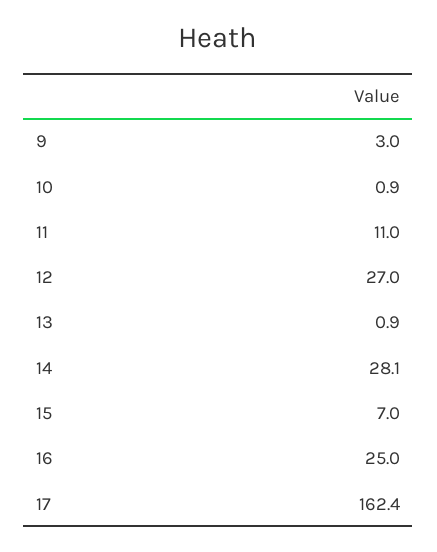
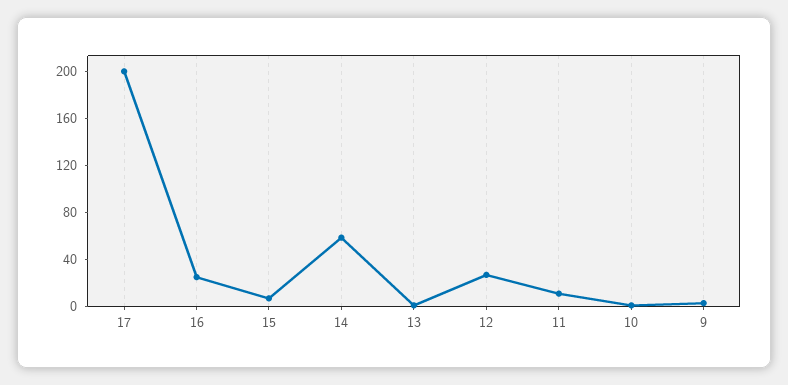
14: 28.1 -> 60
17: 162.4 -> 200

